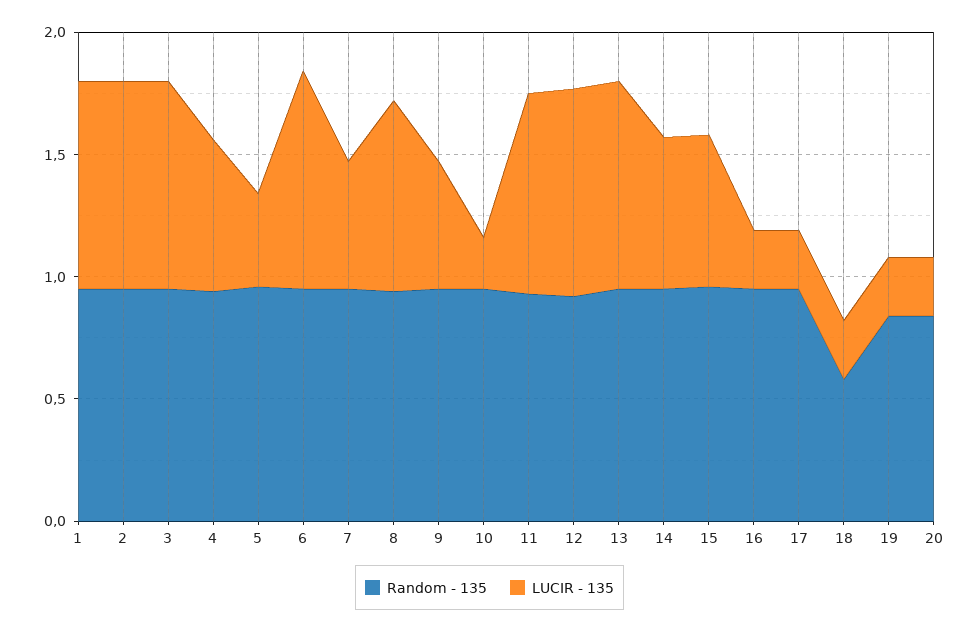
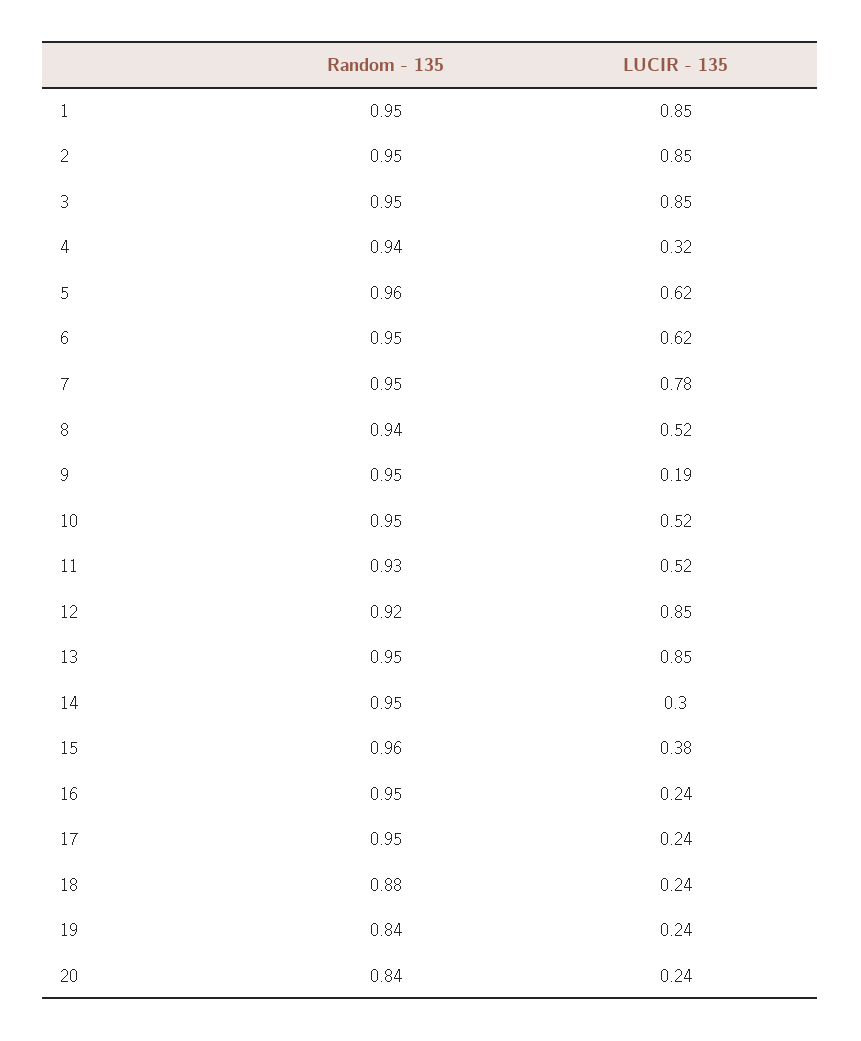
LUCIR - 135, 4: 0.6 -> 0.32
LUCIR - 135, 5: 0.4 -> 0.62
LUCIR - 135, 6: 0.9 -> 0.62
LUCIR - 135, 7: 0.5 -> 0.78
LUCIR - 135, 8: 0.8 -> 0.52
LUCIR - 135, 9: 0.5 -> 0.19
LUCIR - 135, 10: 0.2 -> 0.52
LUCIR - 135, 11: 0.8 -> 0.52
LUCIR - 135, 14: 0.6 -> 0.3
LUCIR - 135, 15: 0.6 -> 0.38
Random - 135, 18: 0.6 -> 0.88

